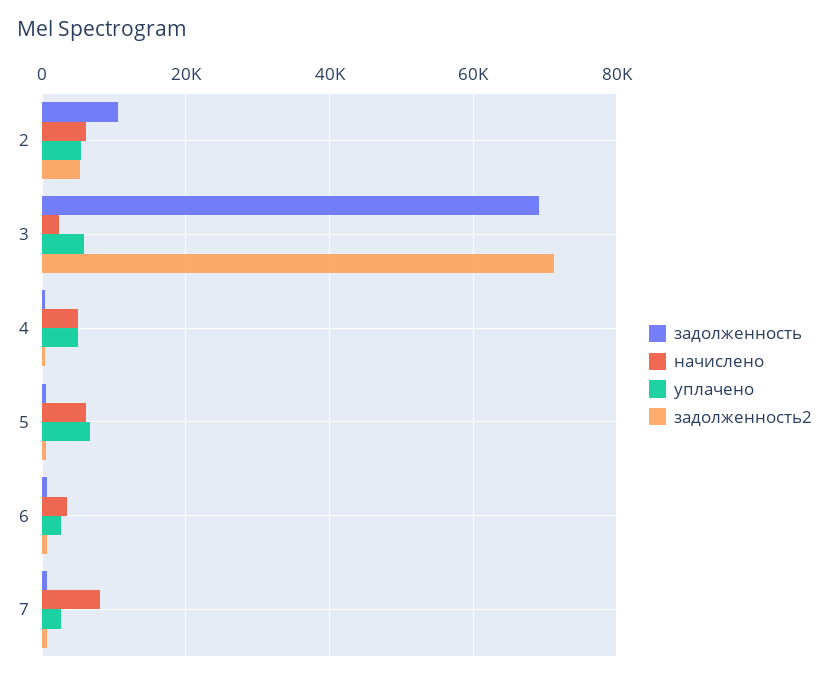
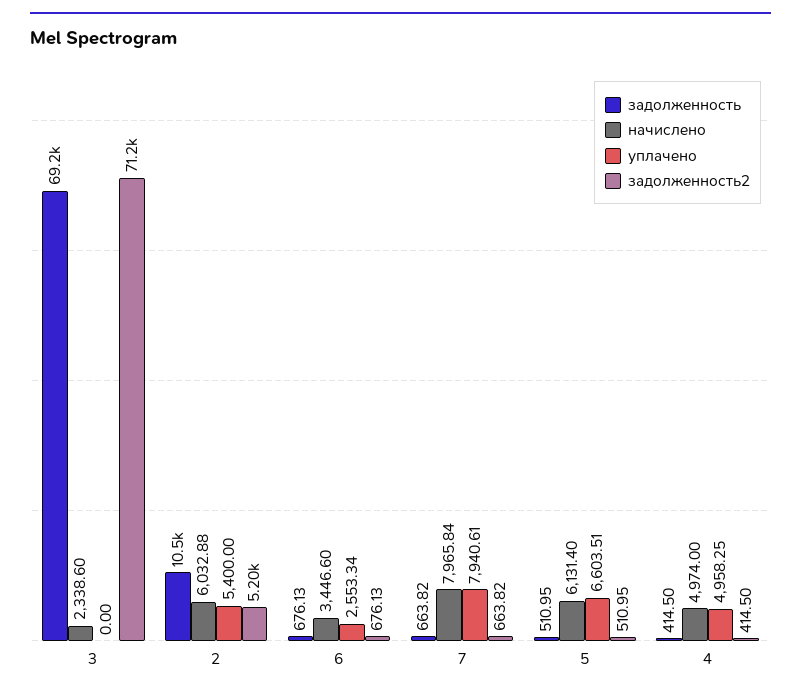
уплачено, 3: 6000 -> 0
уплачено, 7: 2000 -> 7940.61

